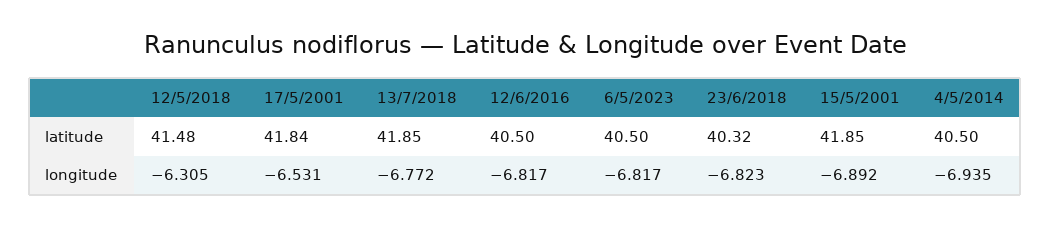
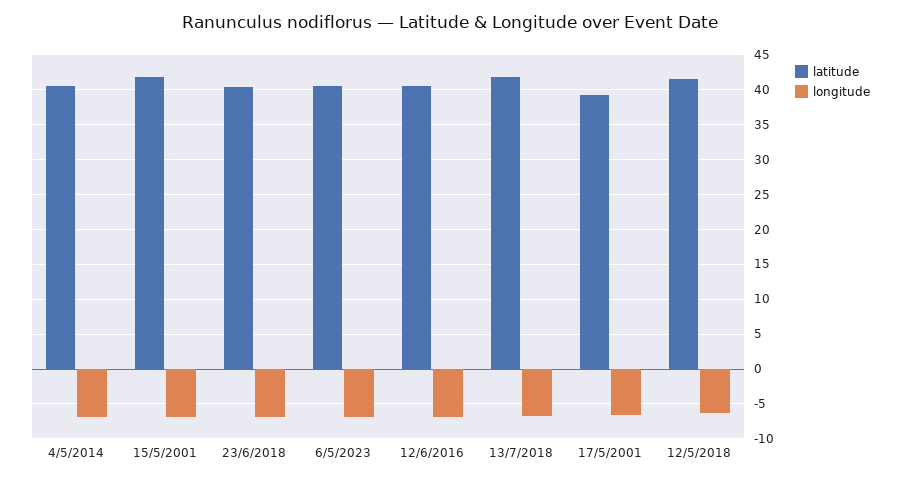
latitude, 17/5/2001: 41.84 -> 39

